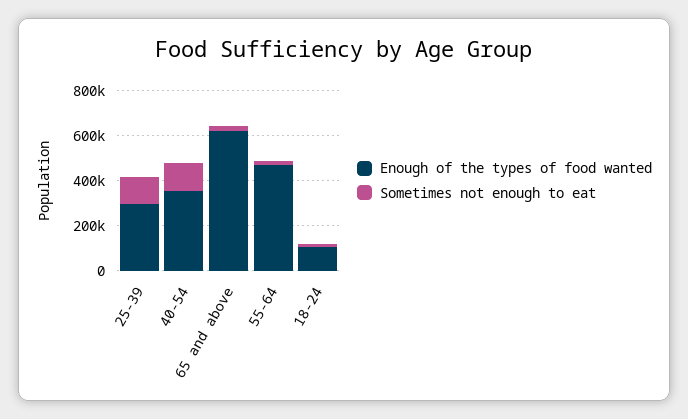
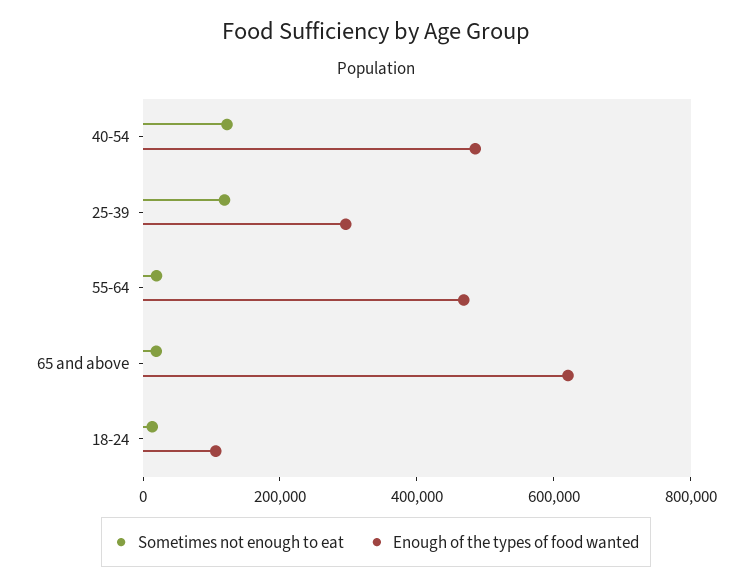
Enough of the types of food wanted, 40-54: 350000 -> 500000

